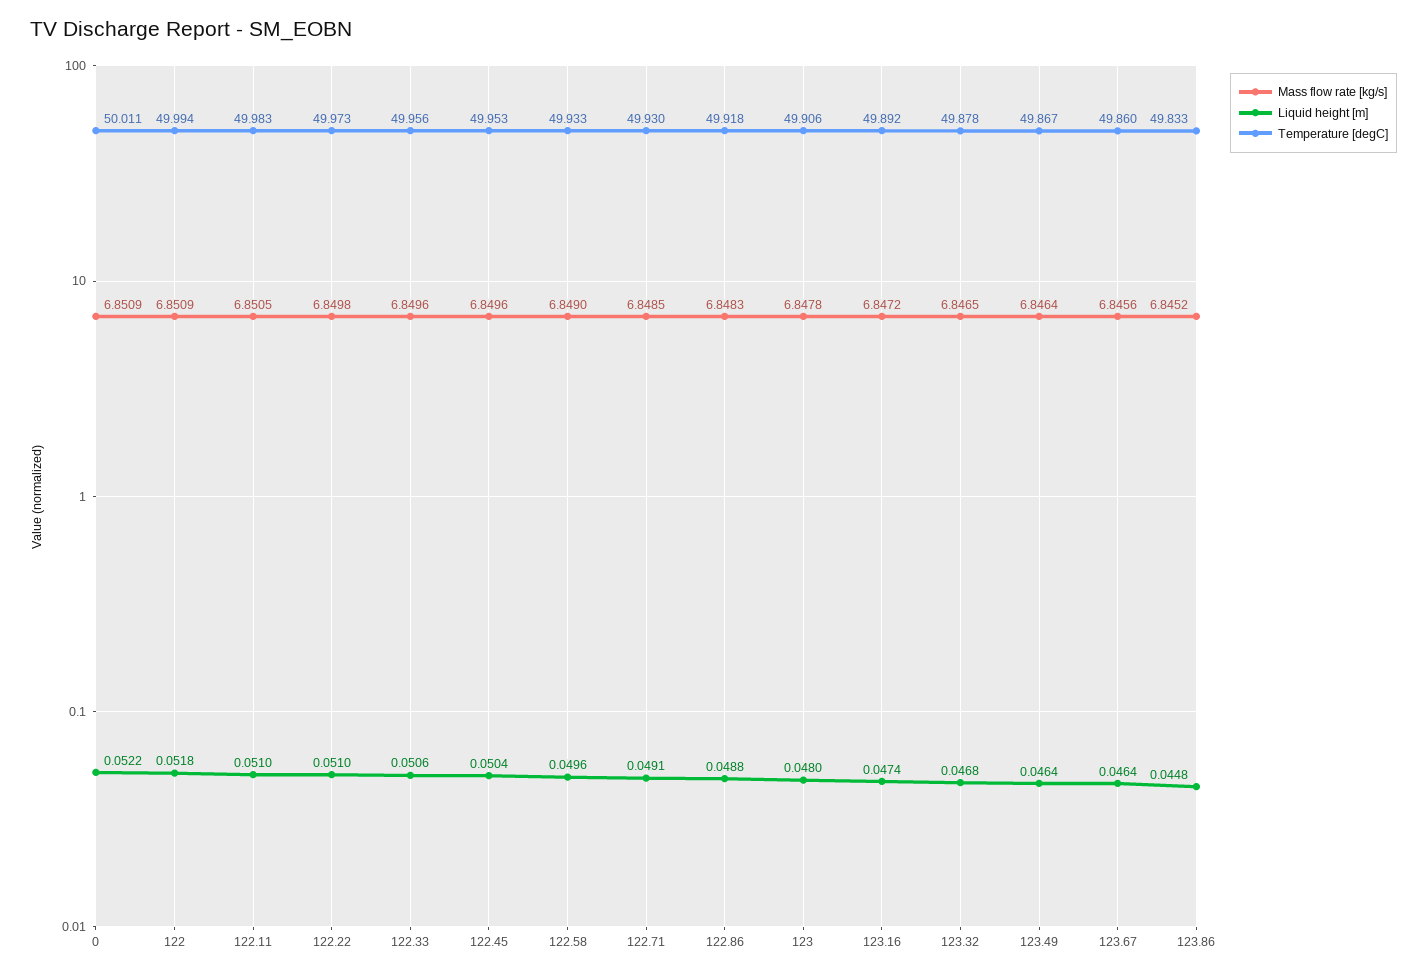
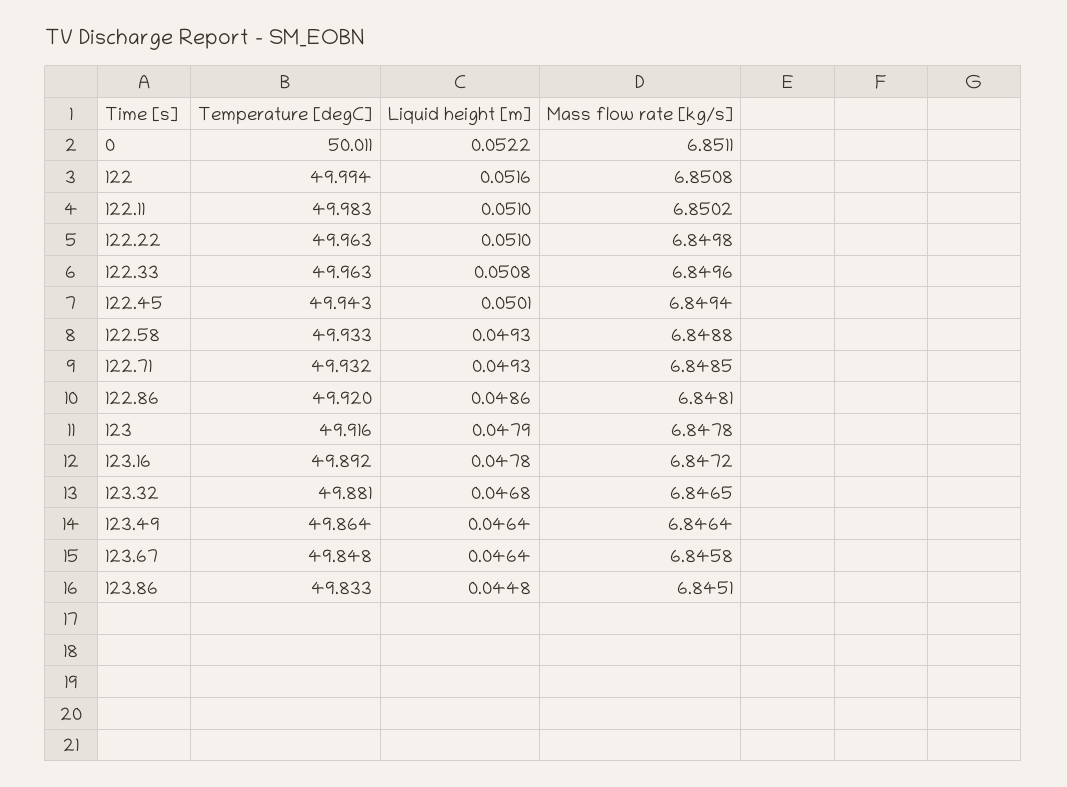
Mass flow rate [kg/s], 0: 6.8509 -> 6.8511
Mass flow rate [kg/s], 122: 6.8509 -> 6.8508
Liquid height [m], 122: 0.0518 -> 0.0516
Mass flow rate [kg/s], 122.11: 6.8505 -> 6.8502
Temperature [degC], 122.22: 49.973 -> 49.963
Liquid height [m], 122.33: 0.0506 -> 0.0508
Temperature [degC], 122.33: 49.956 -> 49.963
Mass flow rate [kg/s], 122.45: 6.8496 -> 6.8494
Liquid height [m], 122.45: 0.0504 -> 0.0501
Temperature [degC], 122.45: 49.953 -> 49.943
Mass flow rate [kg/s], 122.58: 6.849 -> 6.8488
Liquid height [m], 122.58: 0.0496 -> 0.0493
Liquid height [m], 122.71: 0.0491 -> 0.0493
Temperature [degC], 122.71: 49.93 -> 49.932
Mass flow rate [kg/s], 122.86: 6.8483 -> 6.8481
Liquid height [m], 122.86: 0.0488 -> 0.0486
Temperature [degC], 122.86: 49.918 -> 49.92
Liquid height [m], 123: 0.048 -> 0.0479
Temperature [degC], 123: 49.906 -> 49.916
Liquid height [m], 123.16: 0.0474 -> 0.0478
Temperature [degC], 123.32: 49.878 -> 49.881
Temperature [degC], 123.49: 49.867 -> 49.864
Mass flow rate [kg/s], 123.67: 6.8456 -> 6.8458
Temperature [degC], 123.67: 49.86 -> 49.848
Mass flow rate [kg/s], 123.86: 6.8452 -> 6.8451

